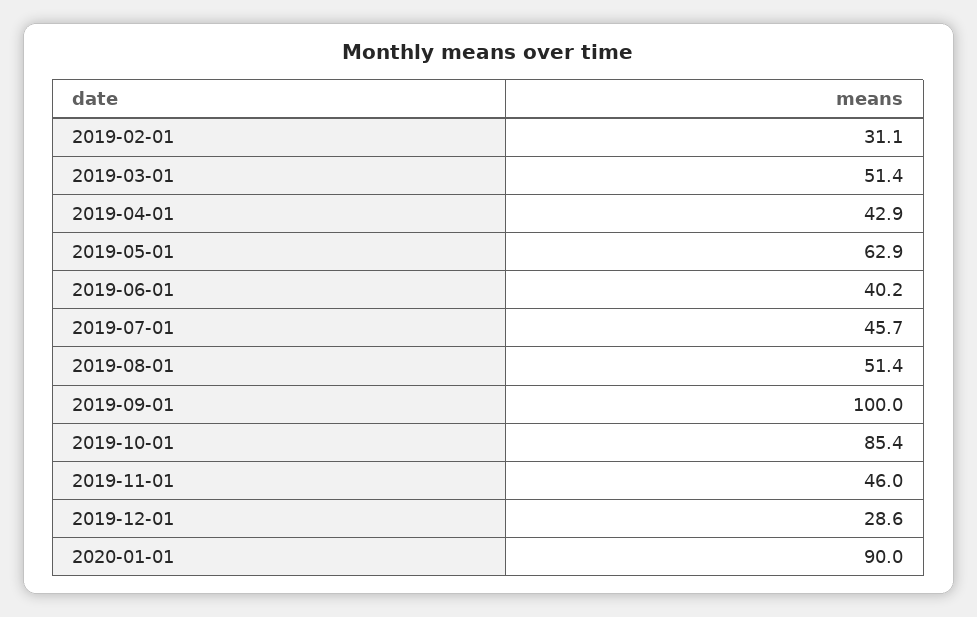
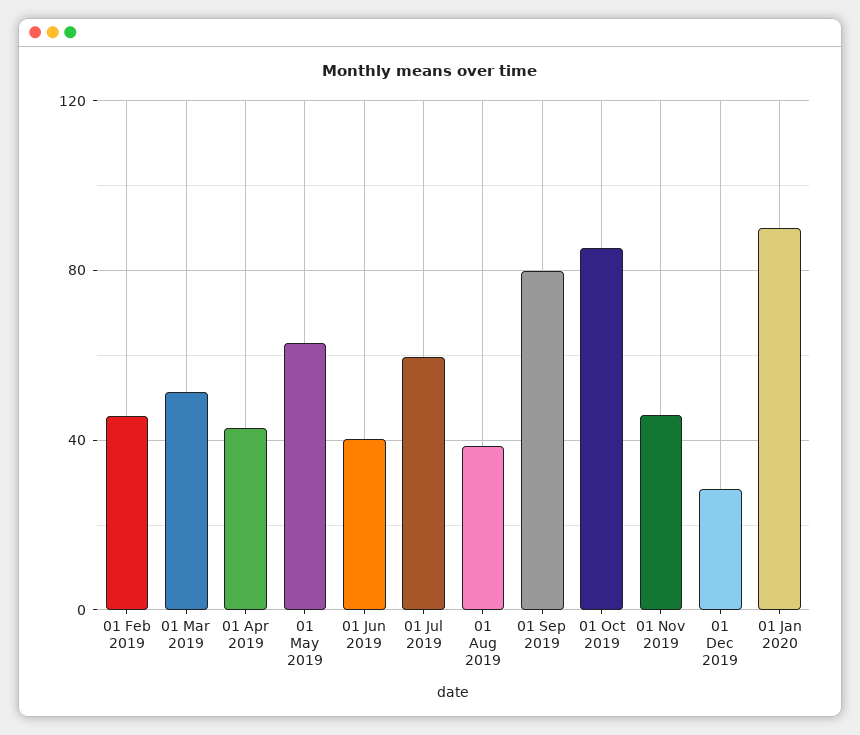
2019-02-01: 31.1 -> 45
2019-07-01: 45.7 -> 60
2019-08-01: 51.4 -> 40
2019-09-01: 100 -> 80

